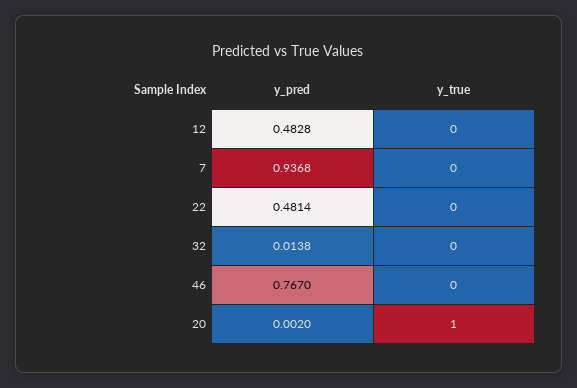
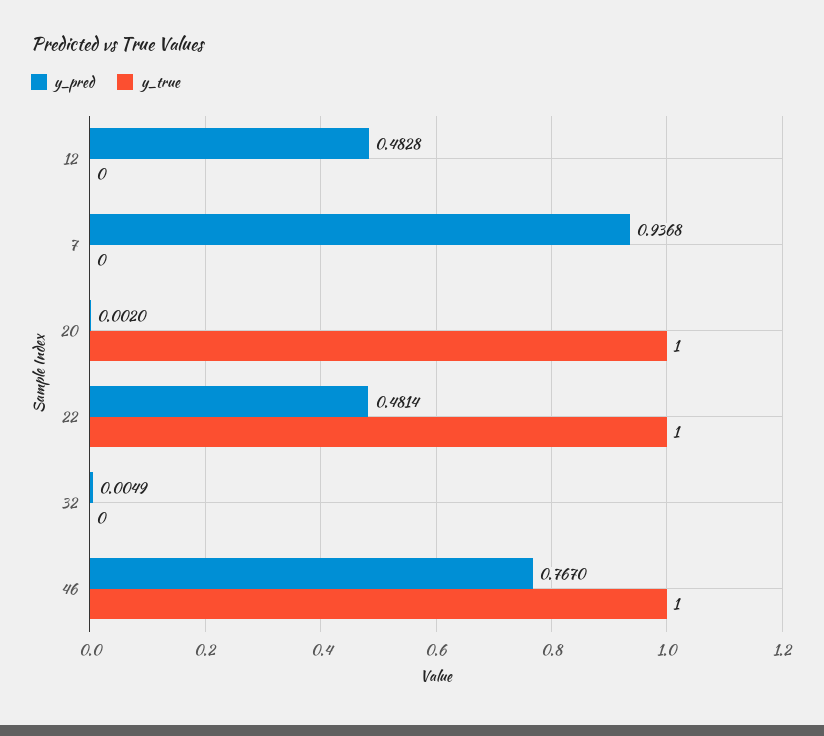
y_true, 22: 0 -> 1
y_pred, 32: 0.0138 -> 0.0049
y_true, 46: 0 -> 1

